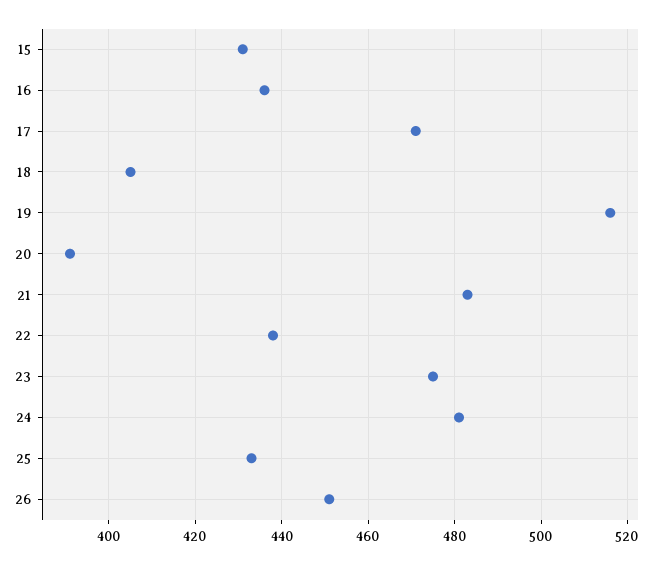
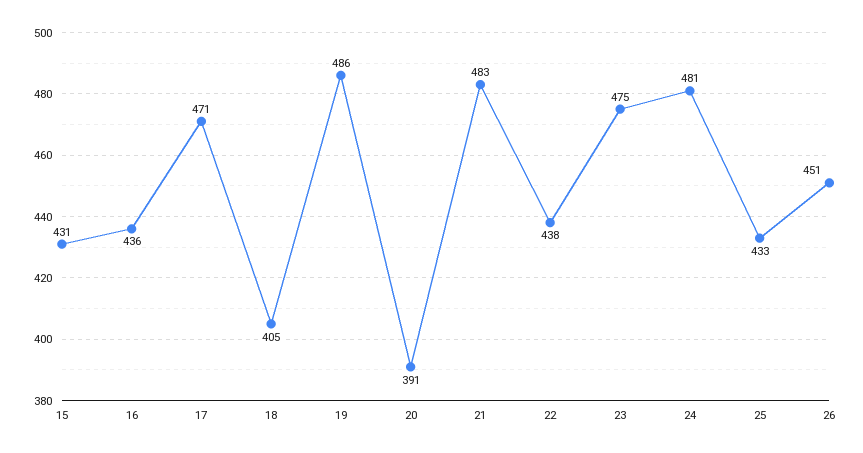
19: 515 -> 486

